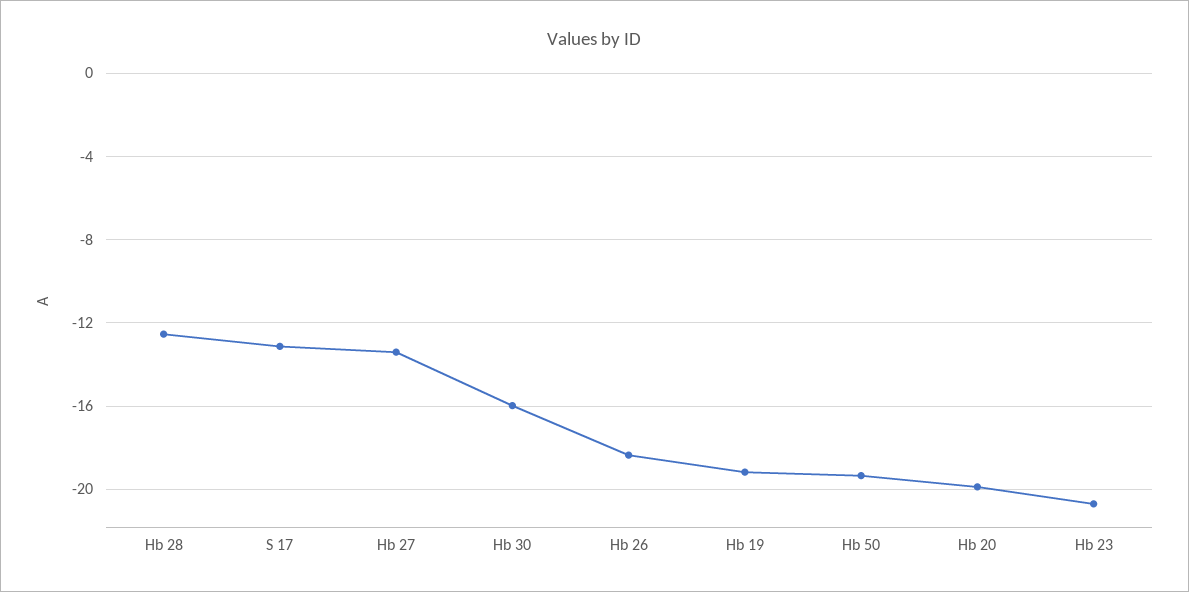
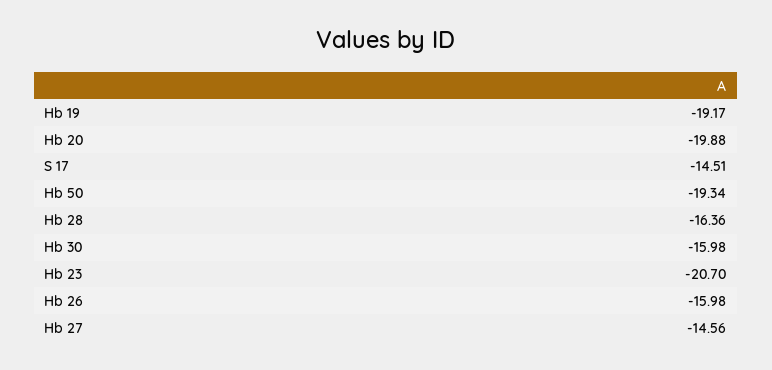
Hb 28: -12.5 -> -16.36
S 17: -13 -> -14.51
Hb 27: -13.5 -> -14.56
Hb 26: -18.5 -> -15.98

